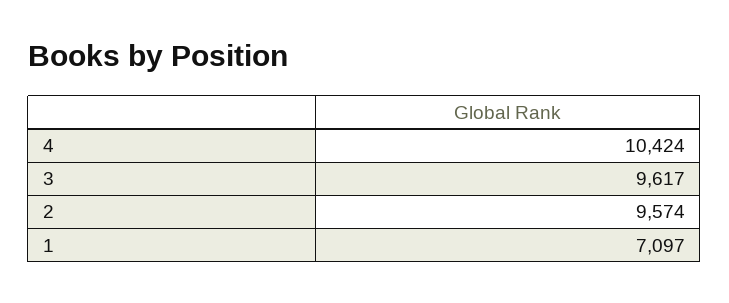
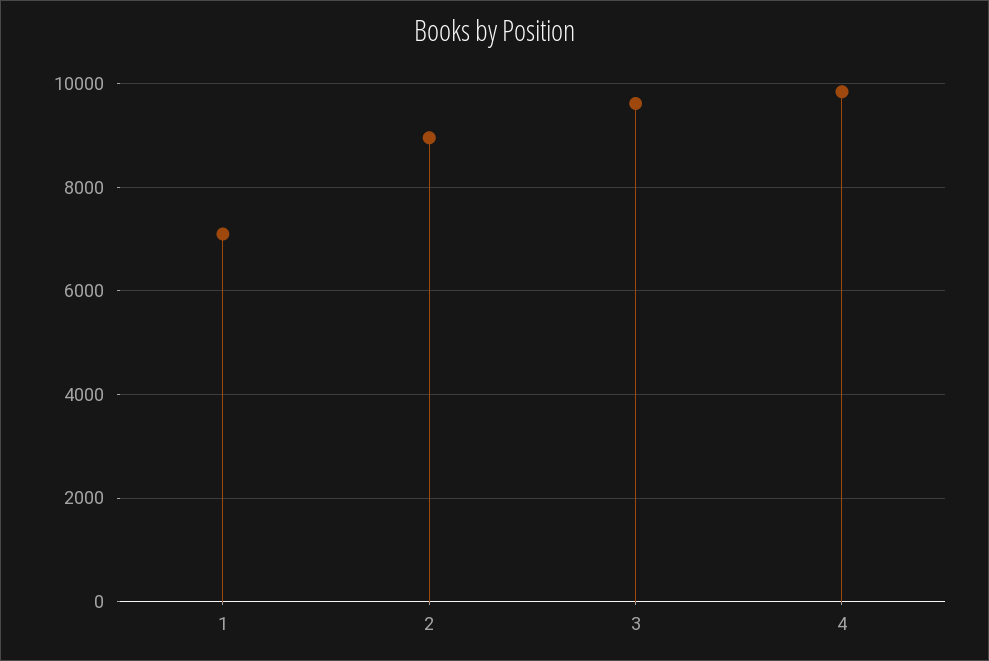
4: 10424 -> 9800
2: 9574 -> 9000

